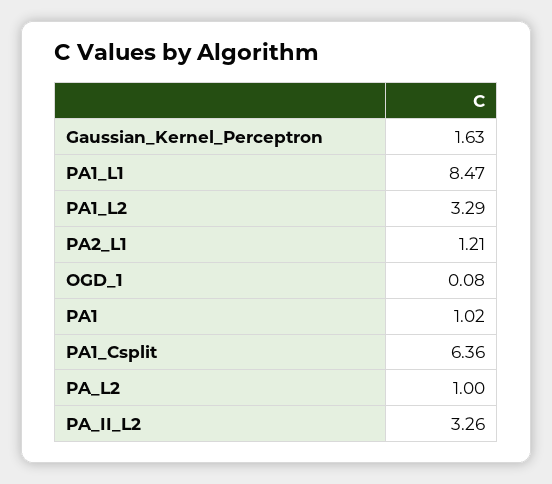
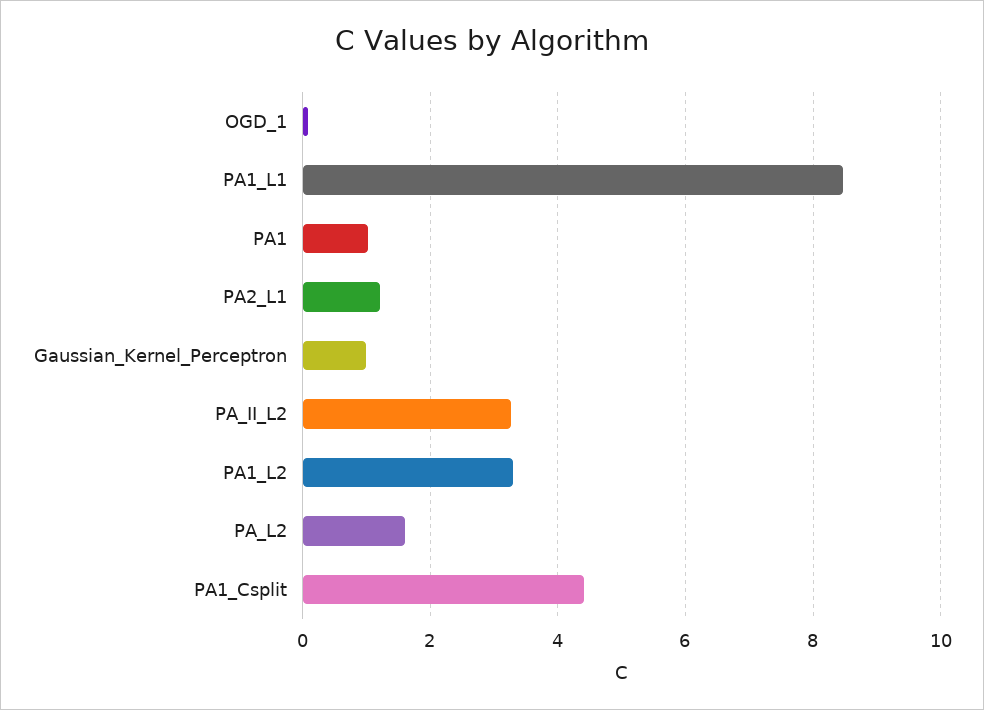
Gaussian_Kernel_Perceptron: 1.63 -> 1
PA1_Csplit: 6.36 -> 4.4
PA_L2: 1 -> 1.6

